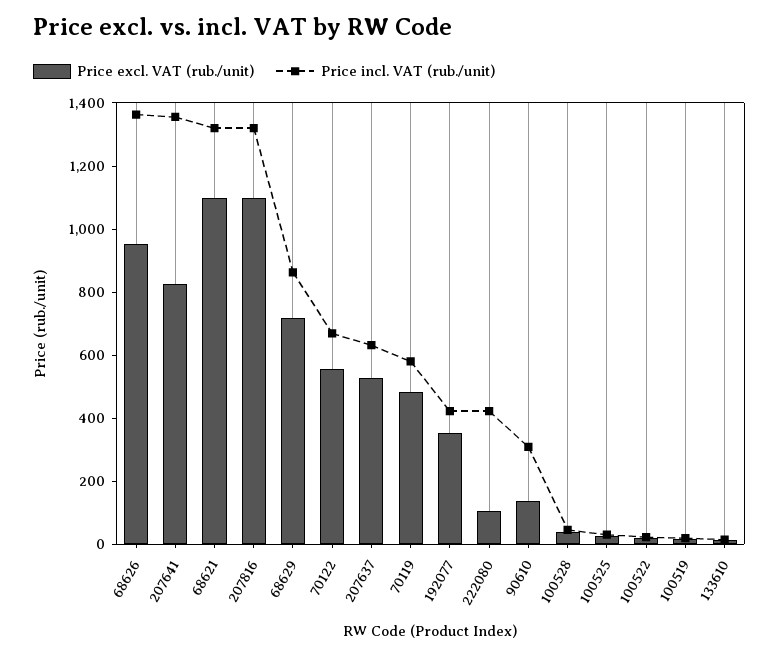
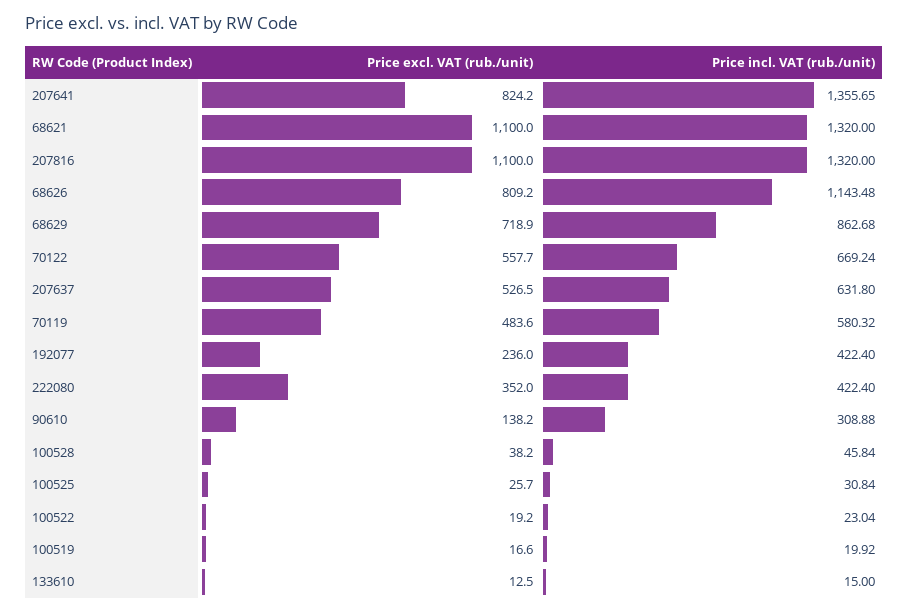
Price excl. VAT (rub./unit), 68626: 950 -> 809.2
Price incl. VAT (rub./unit), 68626: 1350 -> 1143.48
Price excl. VAT (rub./unit), 192077: 350 -> 236
Price excl. VAT (rub./unit), 222080: 100 -> 352

